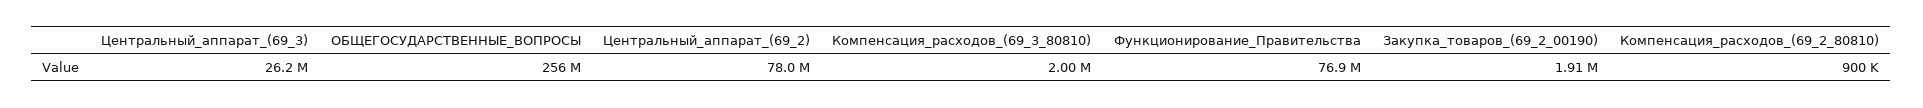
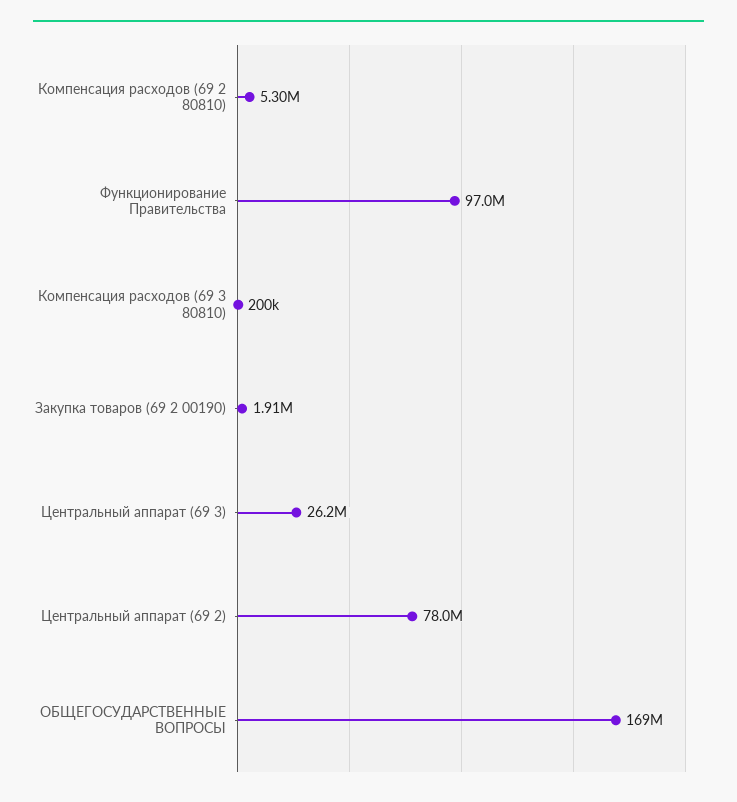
ОБЩЕГОСУДАРСТВЕННЫЕ_ВОПРОСЫ: 256000000 -> 169000000
Компенсация_расходов_(69_3_80810): 2000000 -> 200000
Функционирование_Правительства: 76900000 -> 97000000
Компенсация_расходов_(69_2_80810): 900000 -> 5300000

